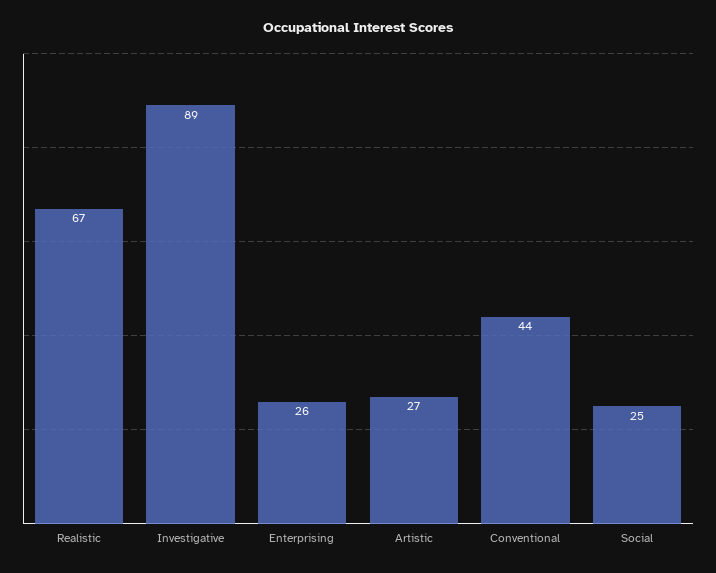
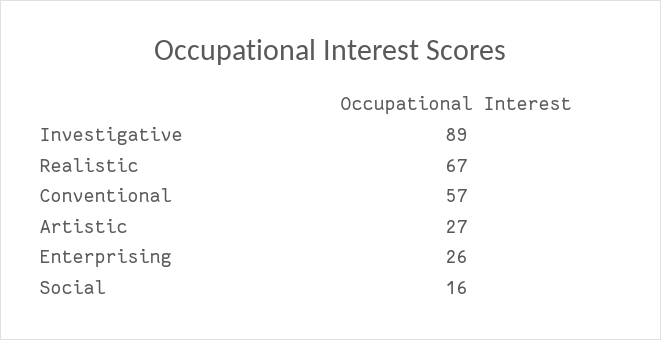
Conventional: 44 -> 57
Social: 25 -> 16

